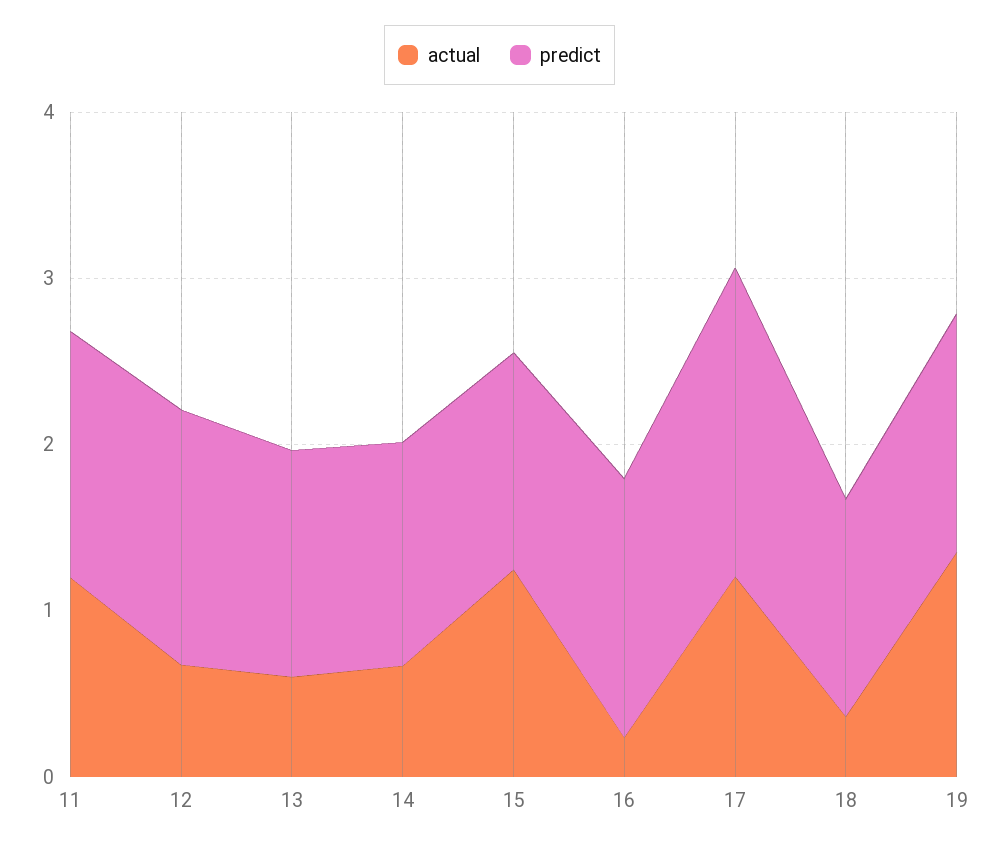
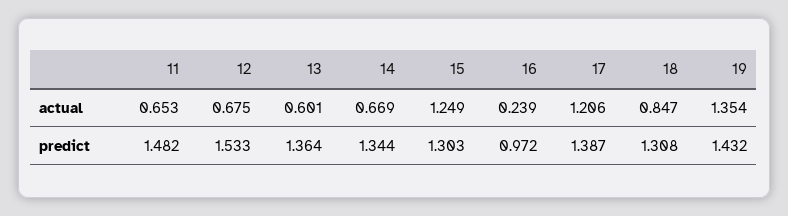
actual, 11: 1.2 -> 0.653
predict, 16: 1.6 -> 0.972
predict, 17: 1.8 -> 1.387
actual, 18: 0.4 -> 0.847

